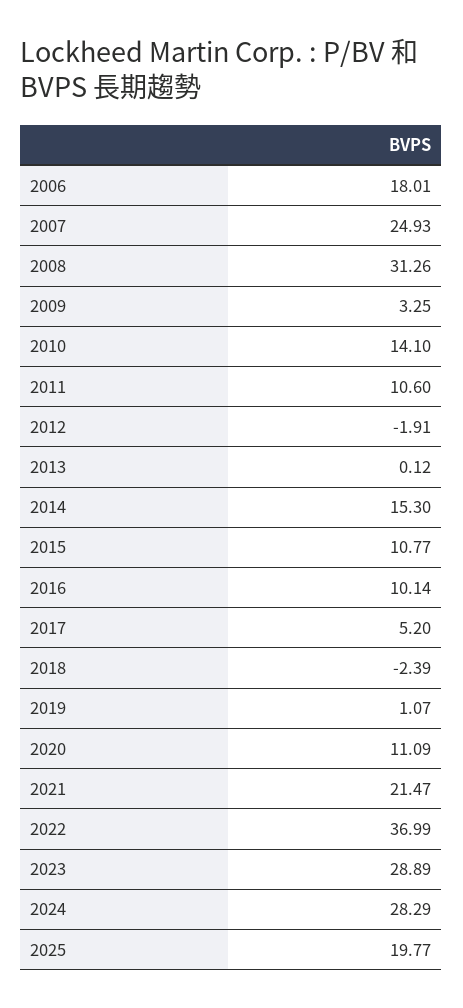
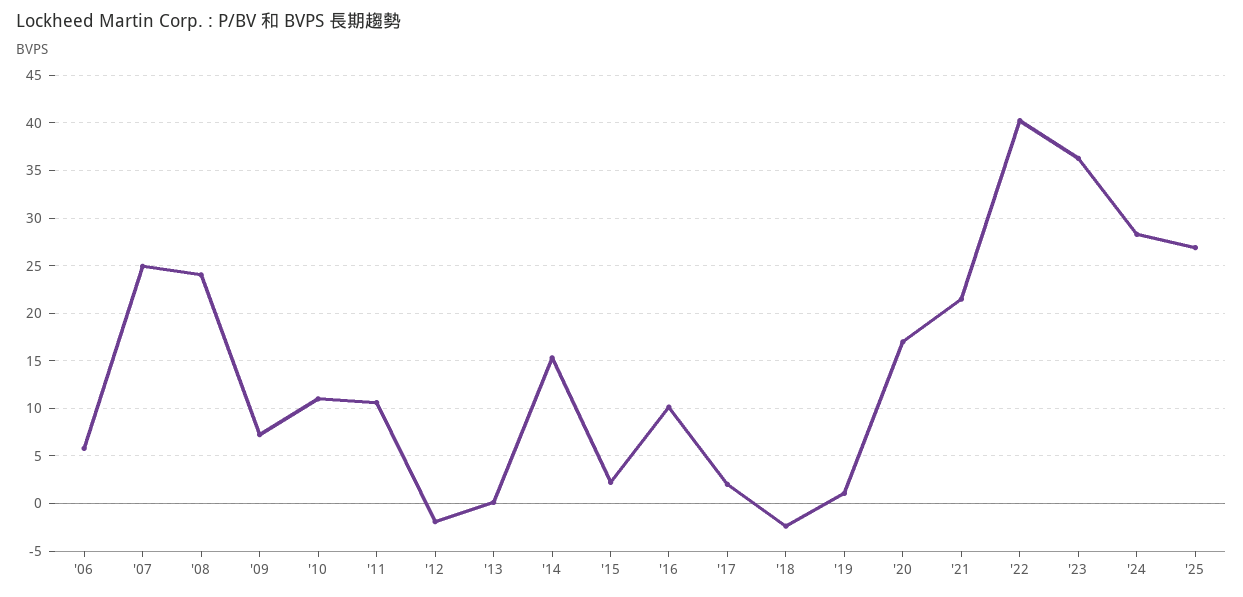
2006: 18.01 -> 6
2008: 31.26 -> 24
2009: 3.25 -> 7
2010: 14.1 -> 11
2015: 10.77 -> 2
2017: 5.2 -> 2
2020: 11.09 -> 17
2022: 36.99 -> 40
2023: 28.89 -> 36
2025: 19.77 -> 27

